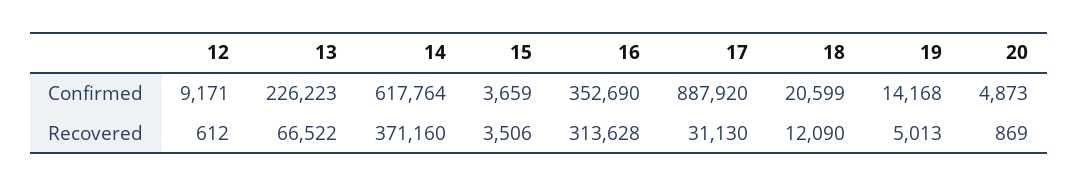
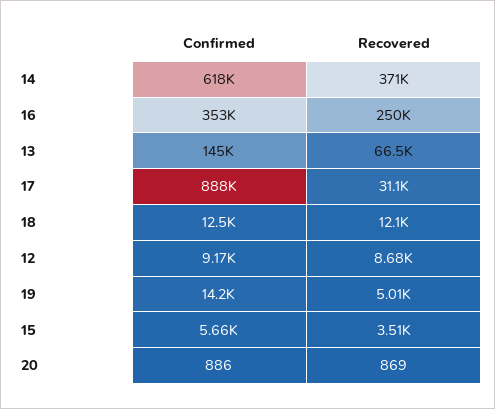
13, Confirmed: 226223 -> 145000
15, Confirmed: 3659 -> 5660
18, Confirmed: 20599 -> 12500
20, Confirmed: 4873 -> 886
12, Recovered: 612 -> 8680
16, Recovered: 313628 -> 250000

